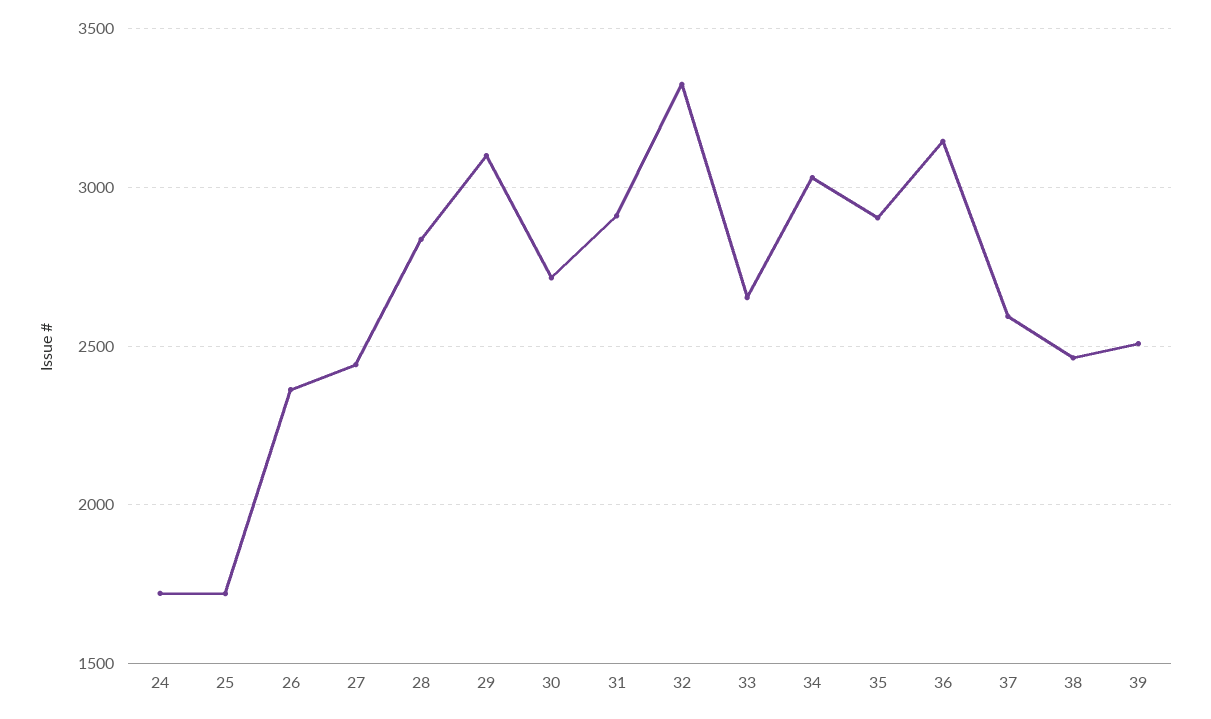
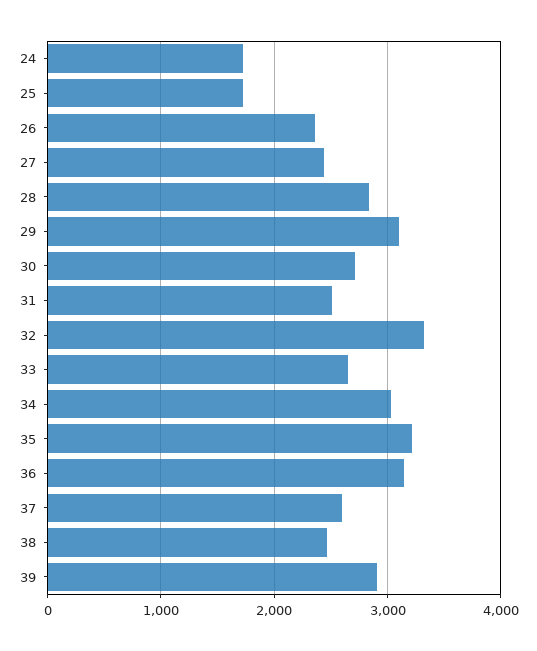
31: 2900 -> 2500
35: 2900 -> 3200
39: 2500 -> 2900

